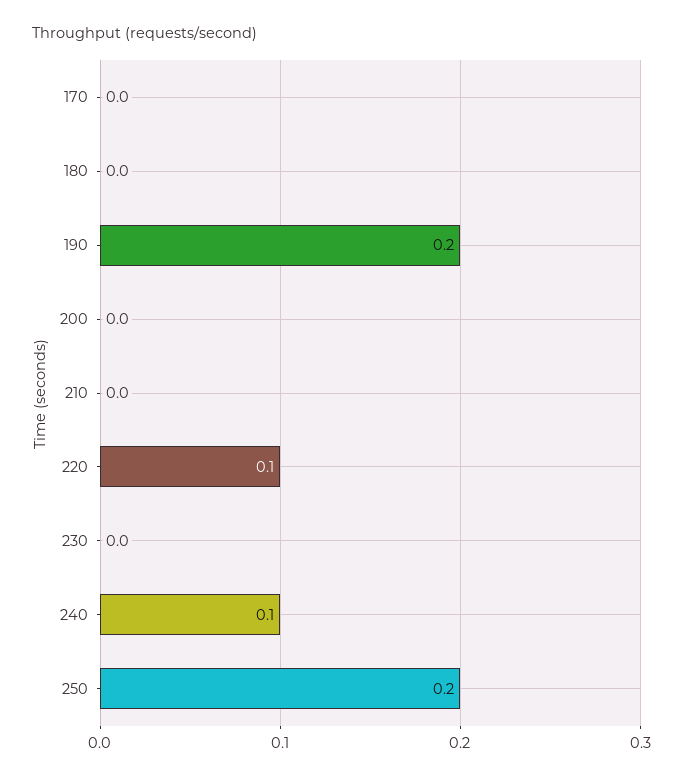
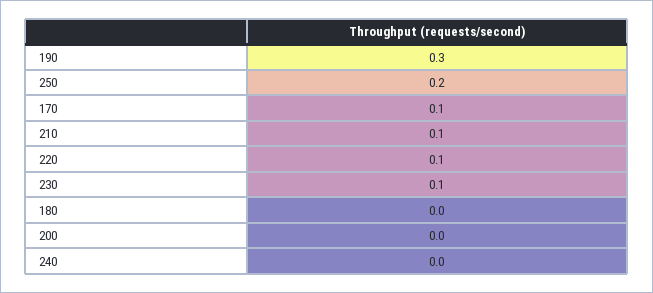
170: 0 -> 0.1
190: 0.2 -> 0.3
210: 0 -> 0.1
230: 0 -> 0.1
240: 0.1 -> 0

